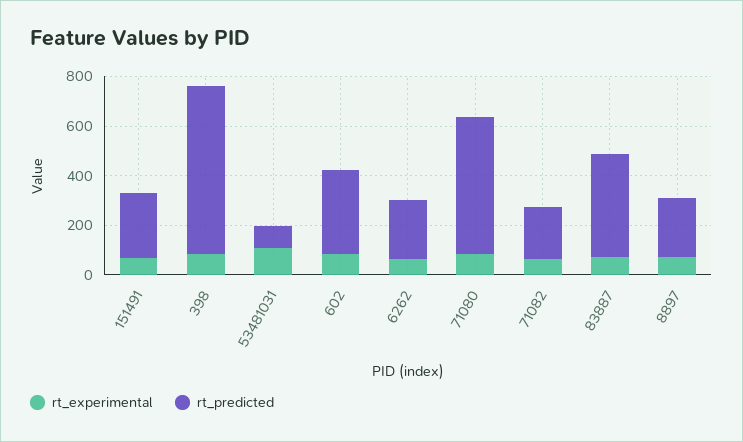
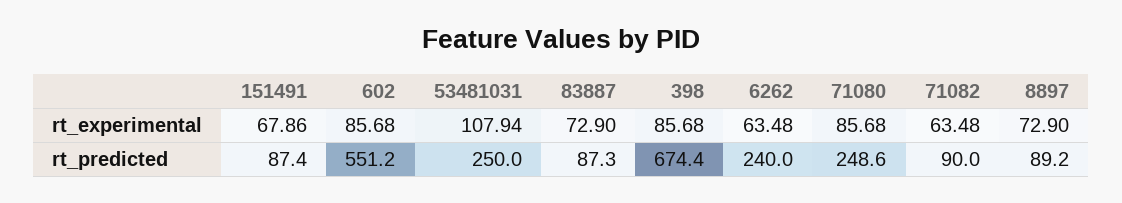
rt_predicted, 151491: 250 -> 87.4
rt_predicted, 53481031: 100 -> 250
rt_predicted, 602: 350 -> 551.2
rt_predicted, 71080: 550 -> 248.6
rt_predicted, 71082: 200 -> 90
rt_predicted, 83887: 400 -> 87.3
rt_predicted, 8897: 250 -> 89.2

